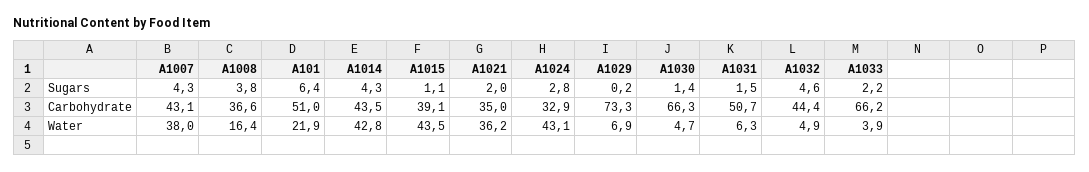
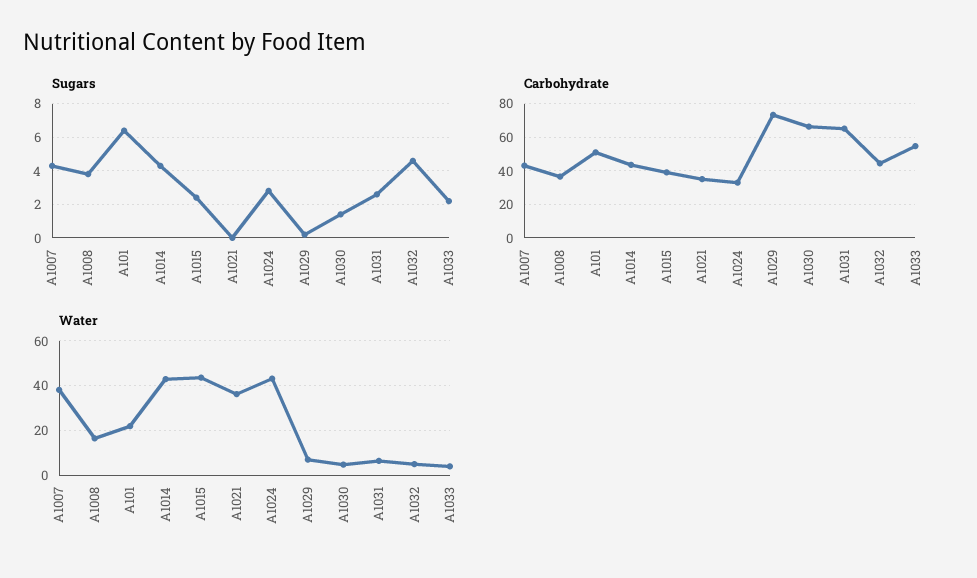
Sugars, A1015: 1.1 -> 2.5
Sugars, A1021: 2 -> 0
Sugars, A1031: 1.5 -> 2.5
Carbohydrate, A1031: 50.7 -> 65
Carbohydrate, A1033: 66.2 -> 55

